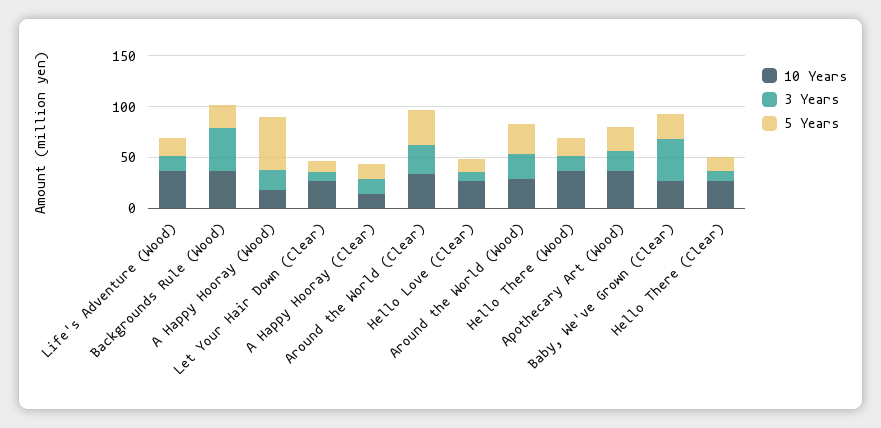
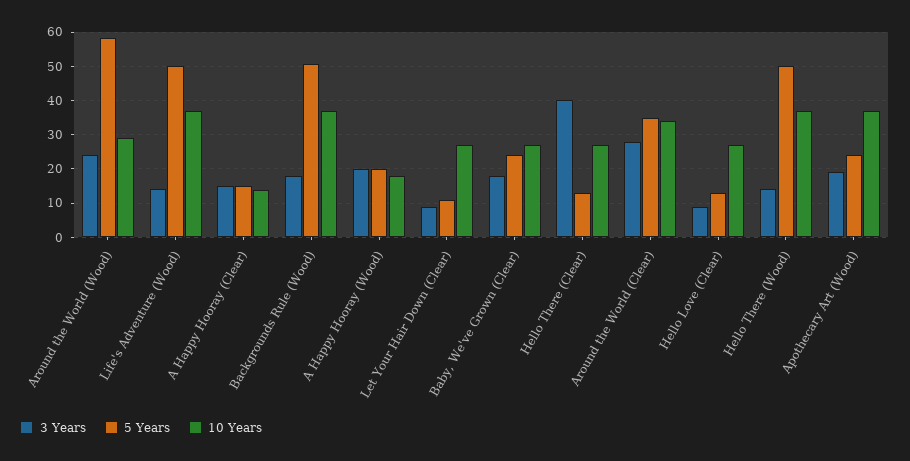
5 Years, Life's Adventure (Wood): 20 -> 50
3 Years, Backgrounds Rule (Wood): 40 -> 18
5 Years, Backgrounds Rule (Wood): 20 -> 50
5 Years, A Happy Hooray (Wood): 50 -> 20
5 Years, Around the World (Wood): 30 -> 58
5 Years, Hello There (Wood): 20 -> 50
3 Years, Baby, We've Grown (Clear): 40 -> 18
3 Years, Hello There (Clear): 10 -> 40

